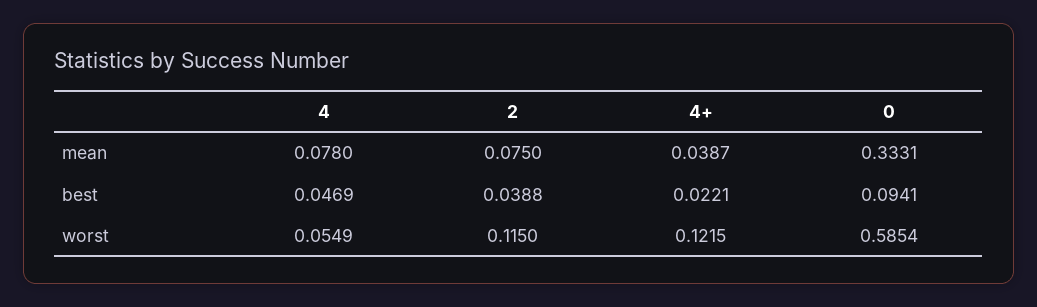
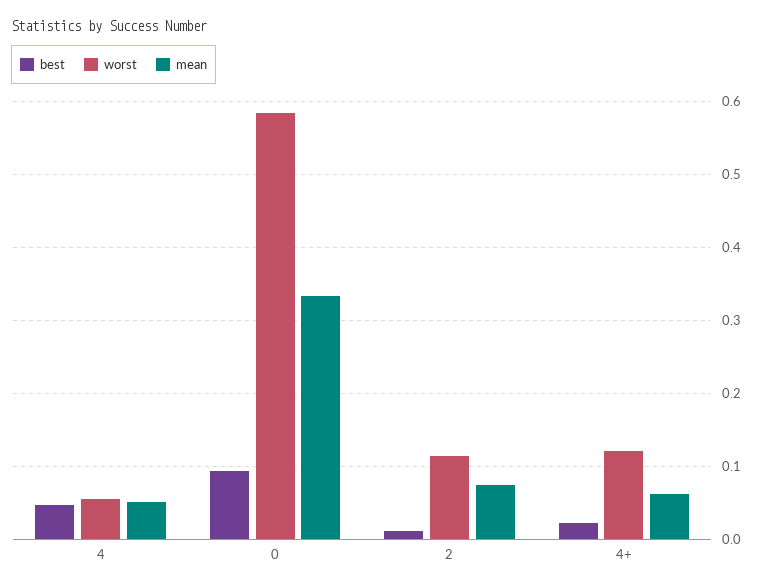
mean, 4: 0.078 -> 0.05
mean, 4+: 0.0387 -> 0.06
best, 2: 0.0388 -> 0.01

